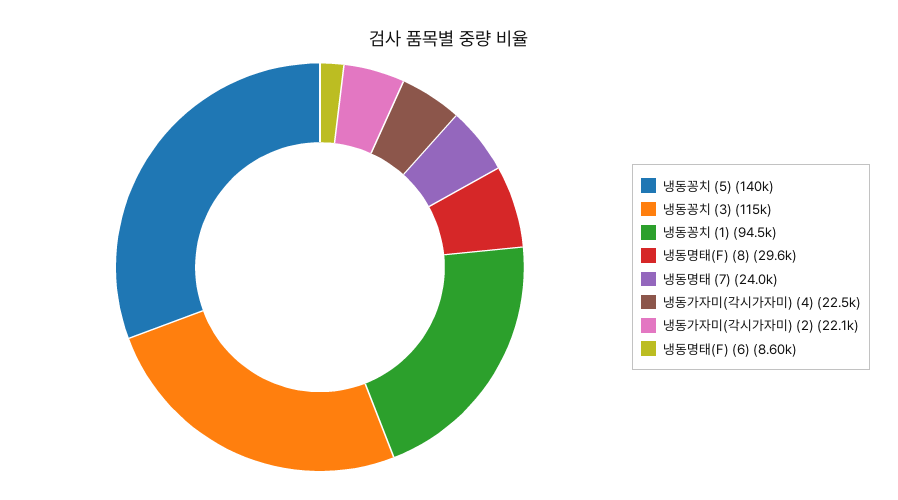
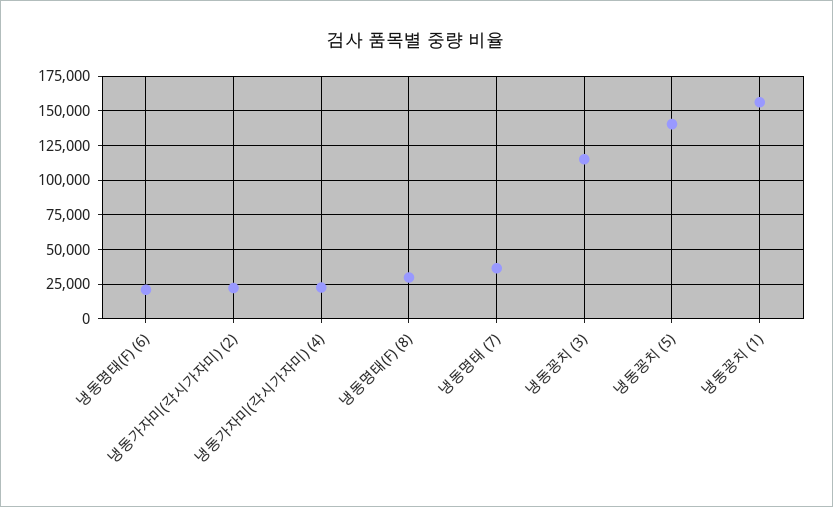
냉동꽁치 (1): 94500 -> 155000
냉동명태 (7): 24000 -> 35000
냉동명태(F) (6): 8600 -> 20000

